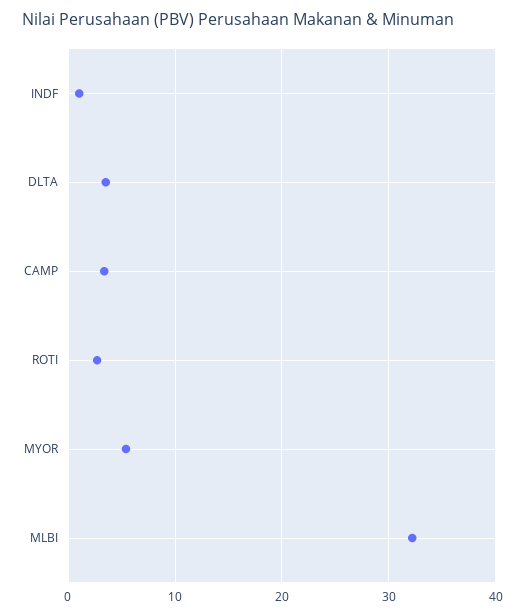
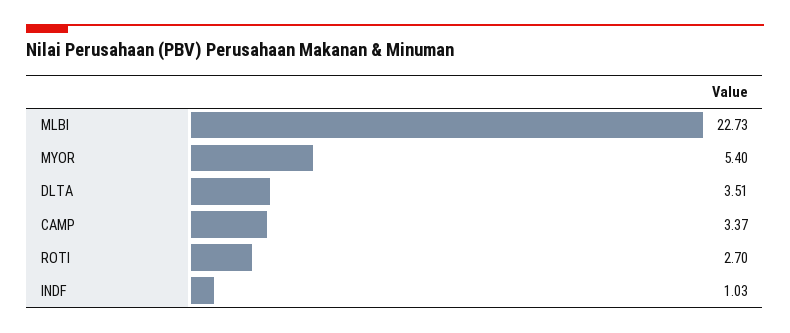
MLBI: 32 -> 22.73

